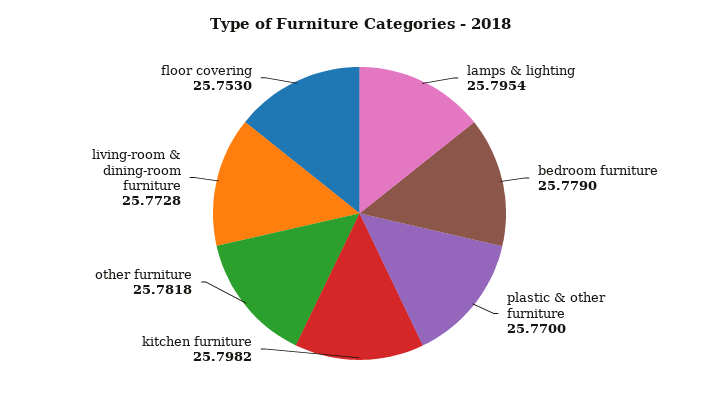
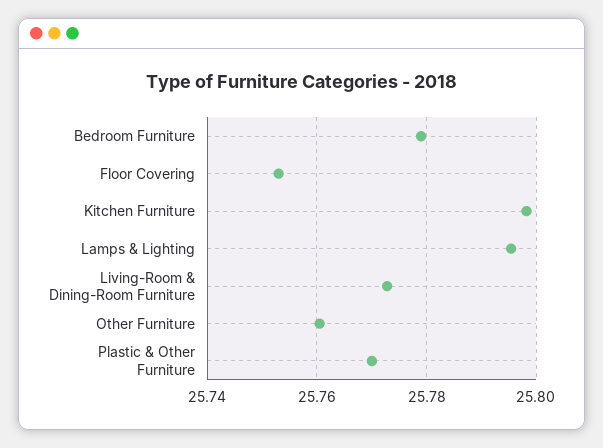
other furniture: 25.7818 -> 25.76

